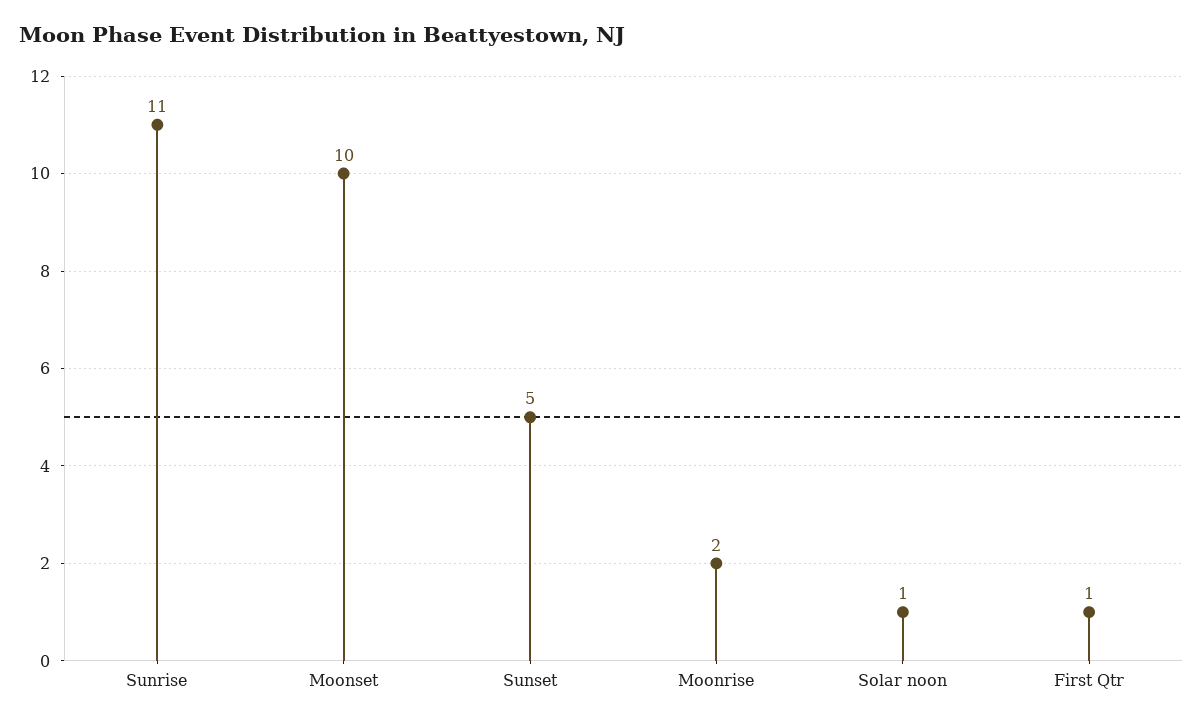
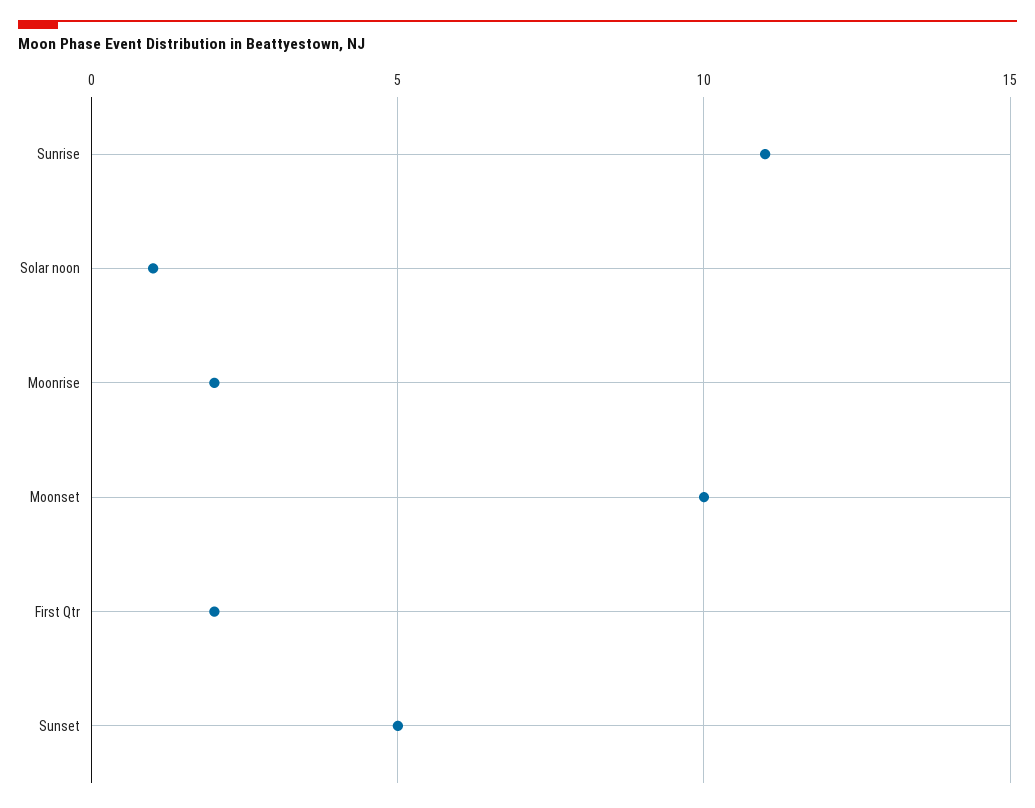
First Qtr: 1 -> 2

